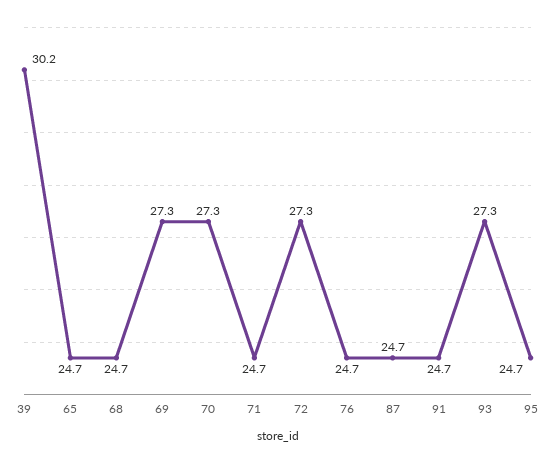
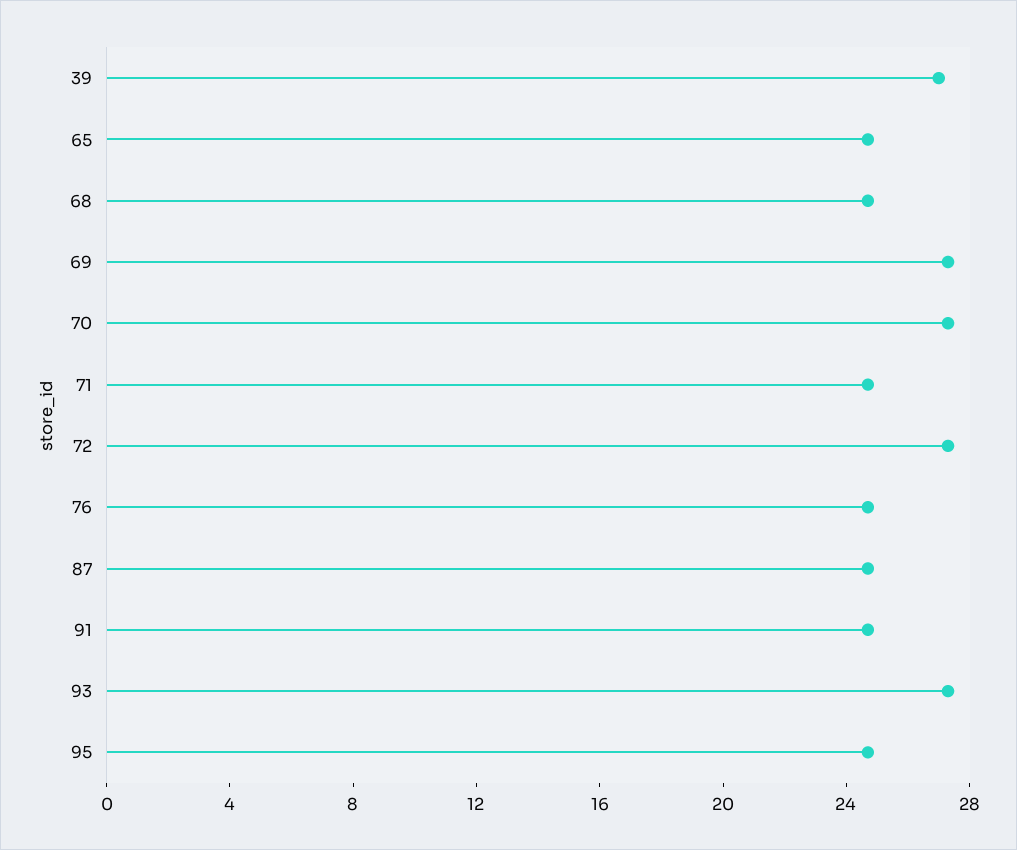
39: 30.2 -> 27

